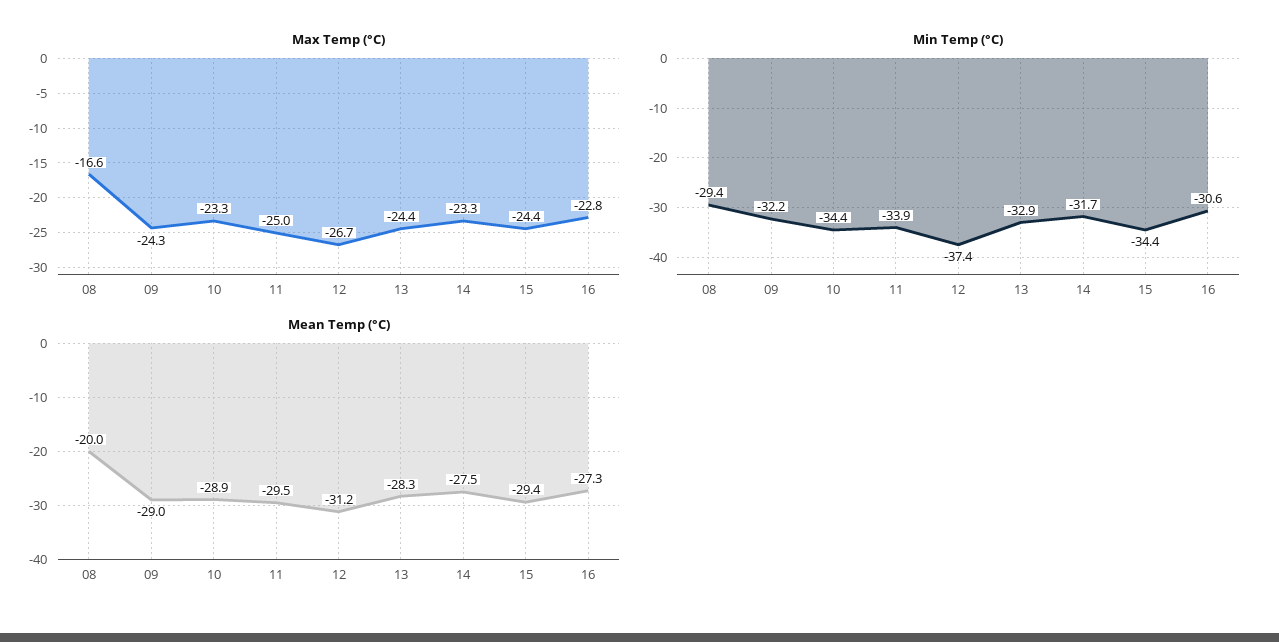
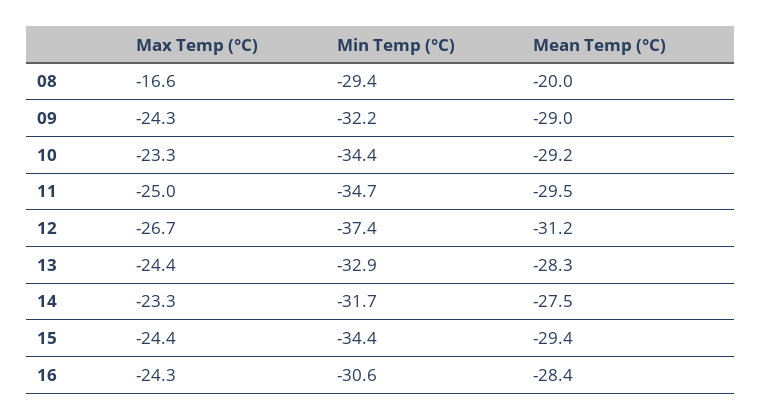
Max Temp (°C), 16: -22.8 -> -24.3
Min Temp (°C), 11: -33.9 -> -34.7
Mean Temp (°C), 10: -28.9 -> -29.2
Mean Temp (°C), 16: -27.3 -> -28.4

